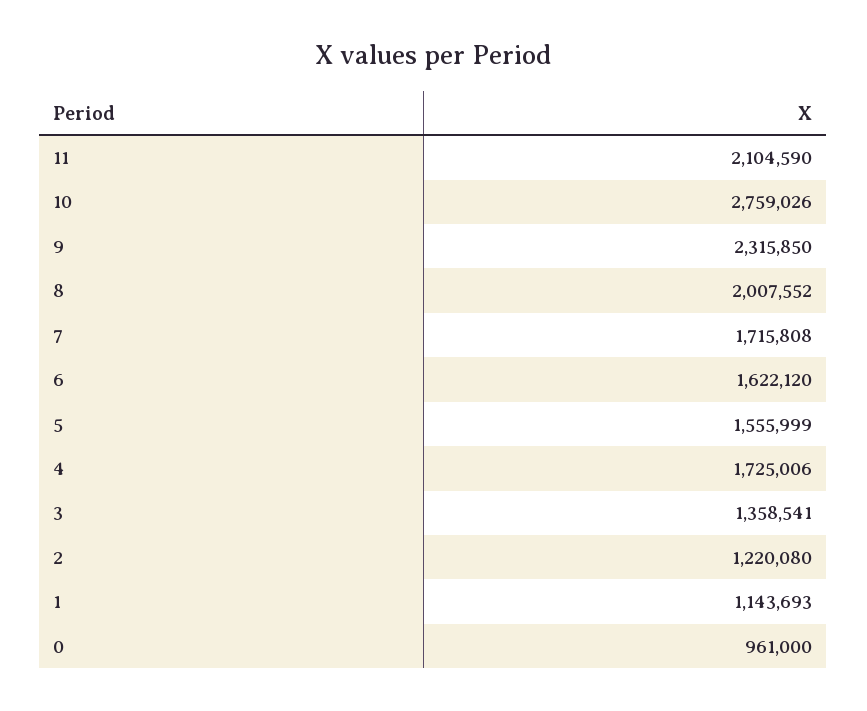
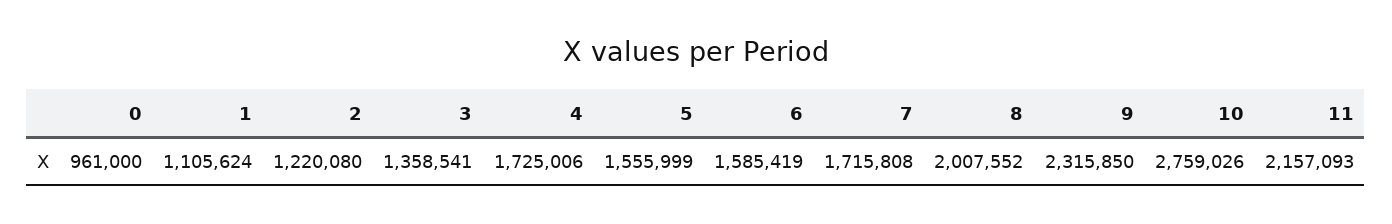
11: 2104590 -> 2157093
6: 1622120 -> 1585419
1: 1143693 -> 1105624

